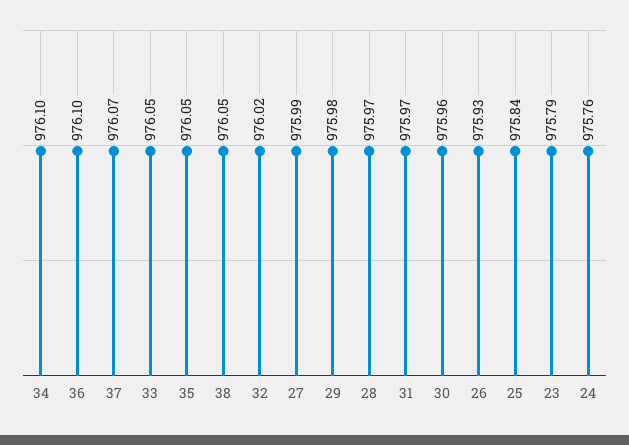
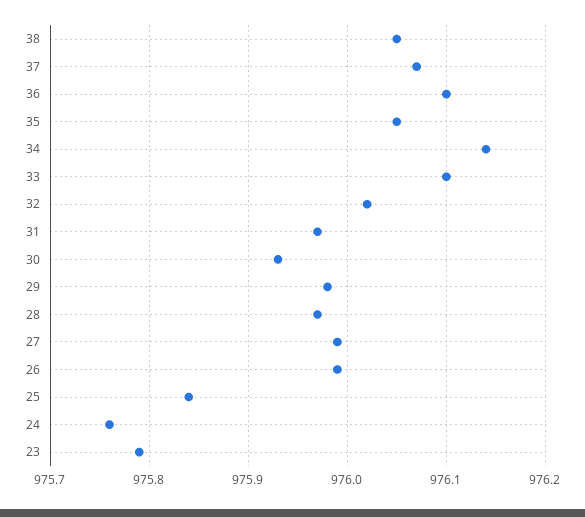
34: 976.1 -> 976.14
33: 976.05 -> 976.1
30: 975.96 -> 975.93
26: 975.93 -> 975.99

